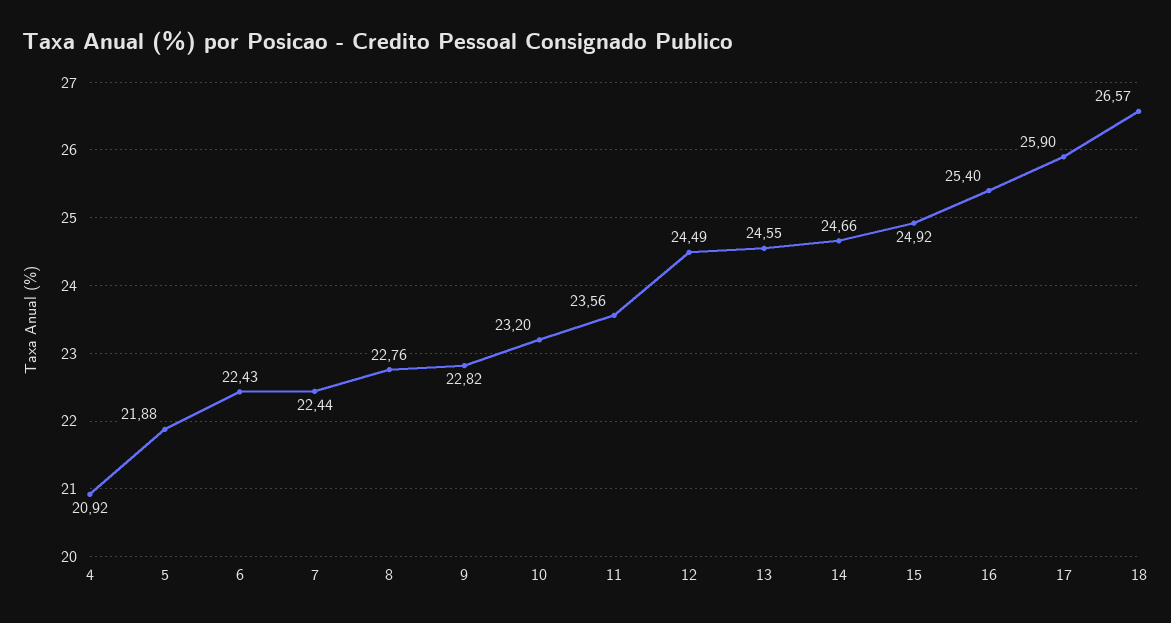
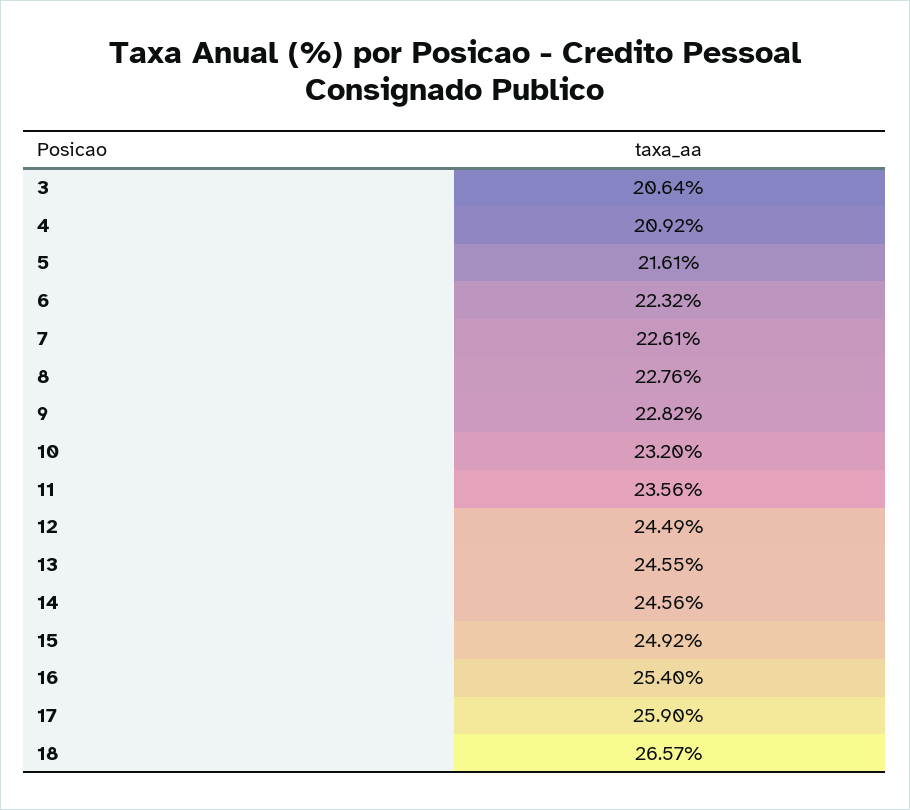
5: 21.88 -> 21.61
6: 22.43 -> 22.32
7: 22.44 -> 22.61
14: 24.66 -> 24.56
3: none -> 20.64

